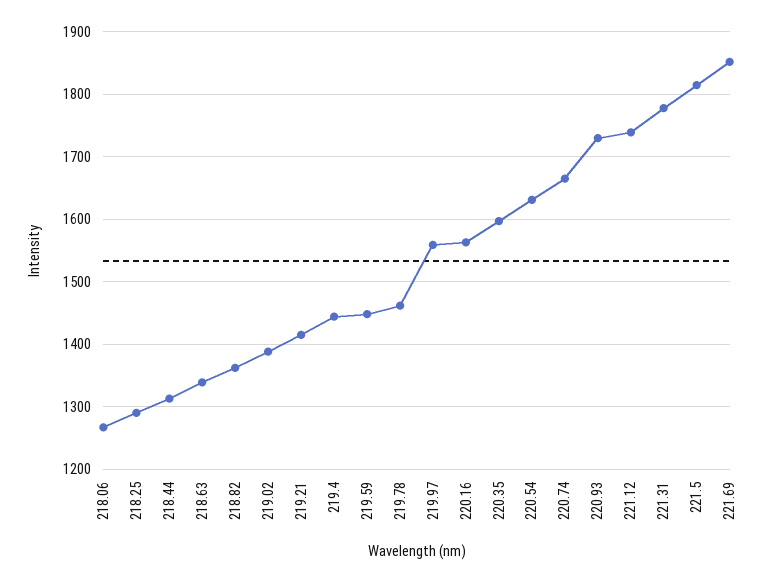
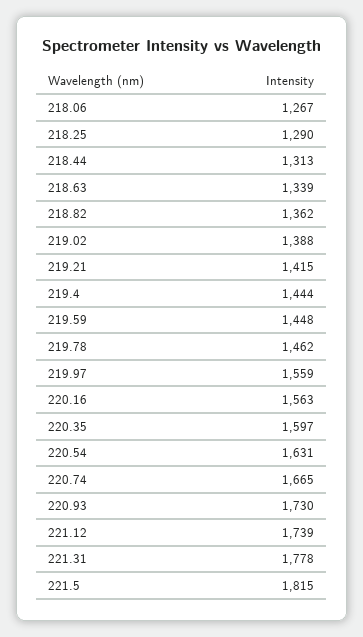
221.69: 1850 -> none

